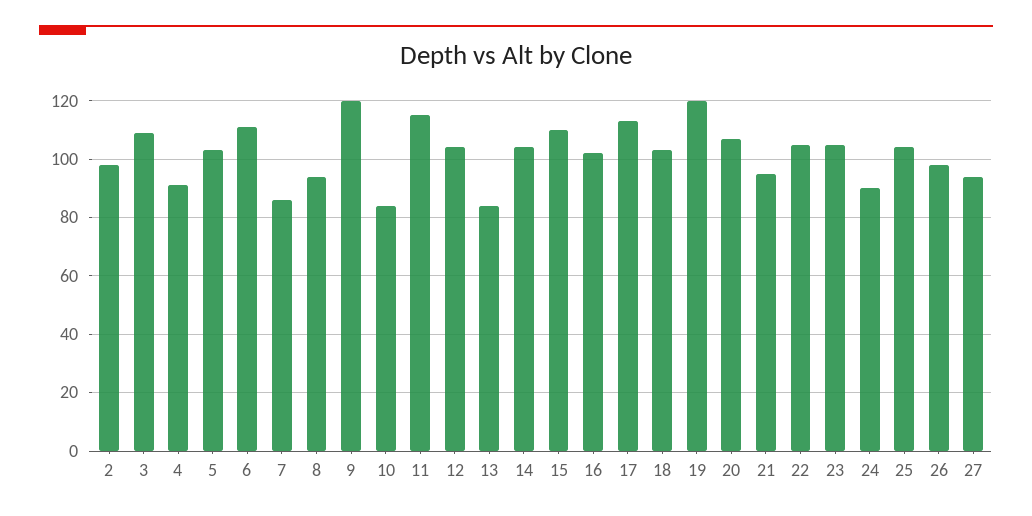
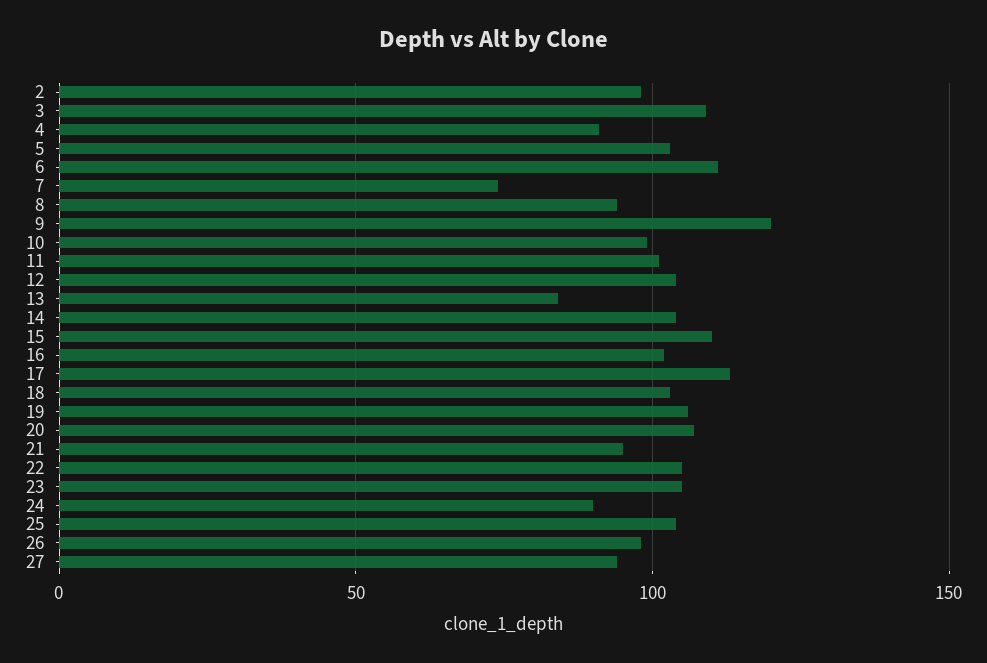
7: 85 -> 75
10: 85 -> 100
11: 115 -> 100
19: 120 -> 105

